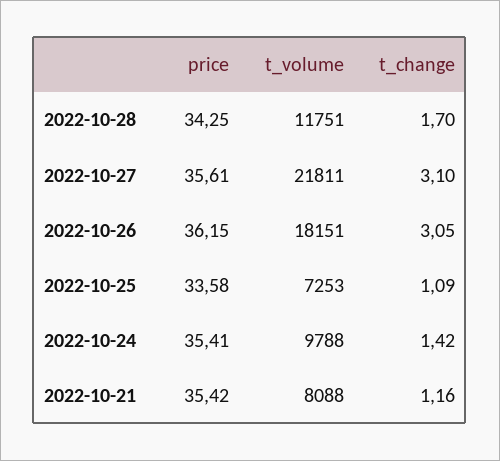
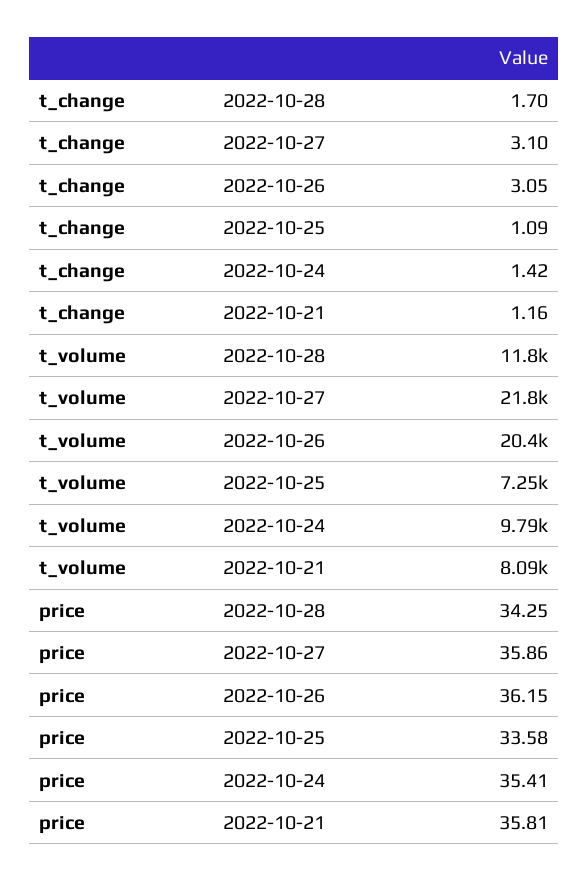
price, 2022-10-27: 35.61 -> 35.86
t_volume, 2022-10-26: 18151 -> 20400
price, 2022-10-21: 35.42 -> 35.81

